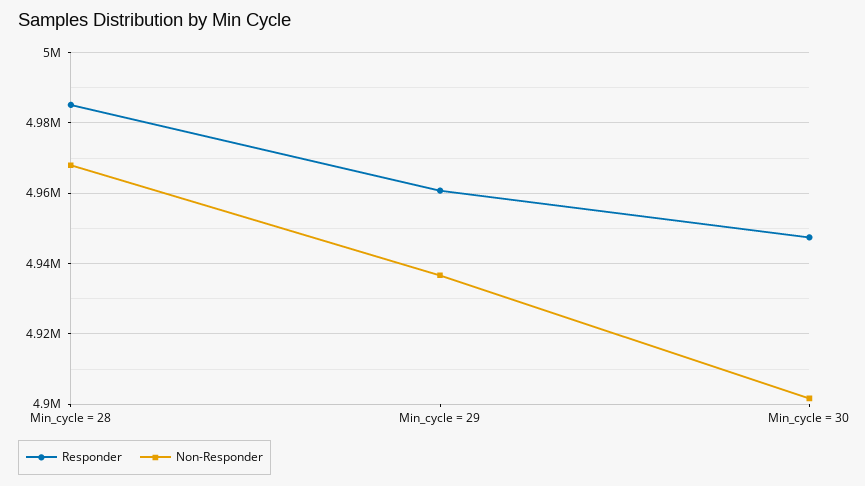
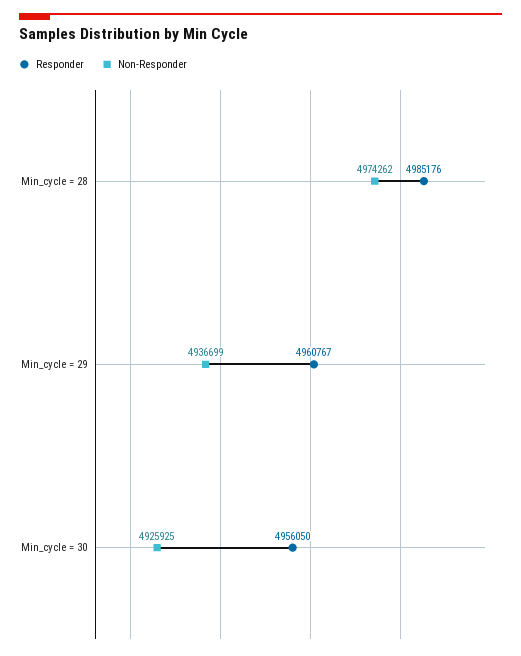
Non-Responder, Min_cycle = 28: 4968000 -> 4974262
Responder, Min_cycle = 30: 4948000 -> 4956050
Non-Responder, Min_cycle = 30: 4902000 -> 4925925

